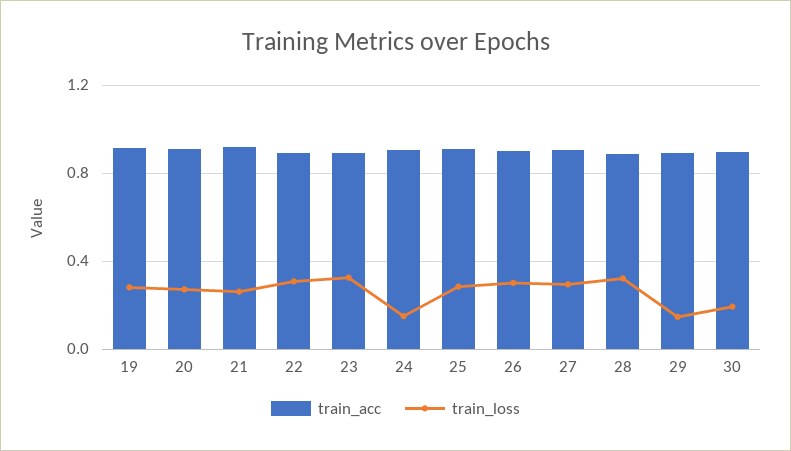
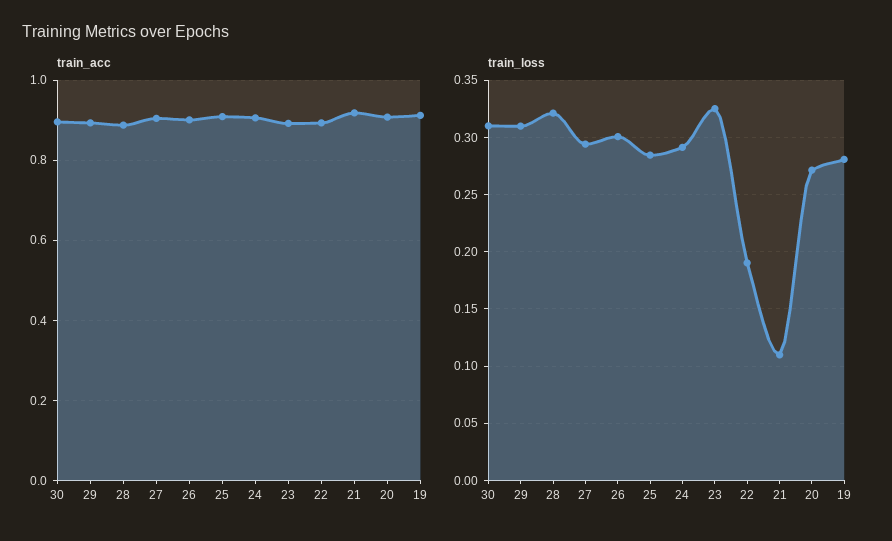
train_loss, 21: 0.25 -> 0.11
train_loss, 22: 0.3 -> 0.19
train_loss, 24: 0.15 -> 0.29
train_loss, 29: 0.15 -> 0.31
train_loss, 30: 0.2 -> 0.31

